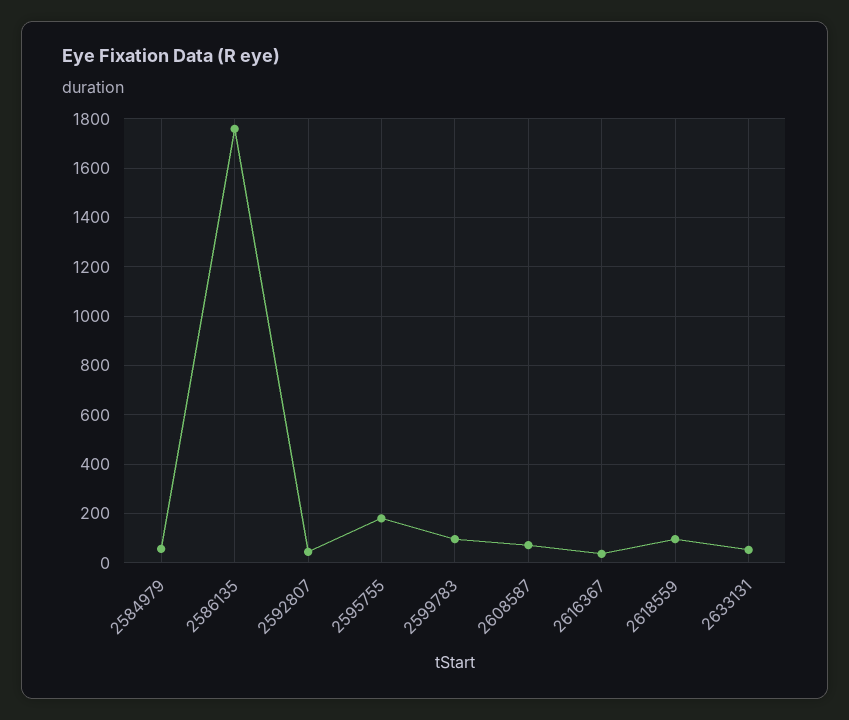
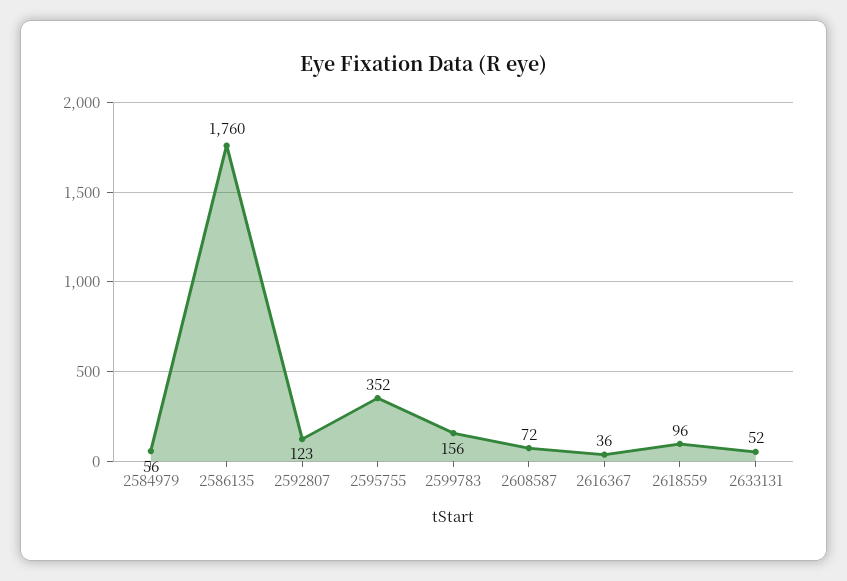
2592807: 50 -> 123
2595755: 175 -> 352
2599783: 100 -> 156

